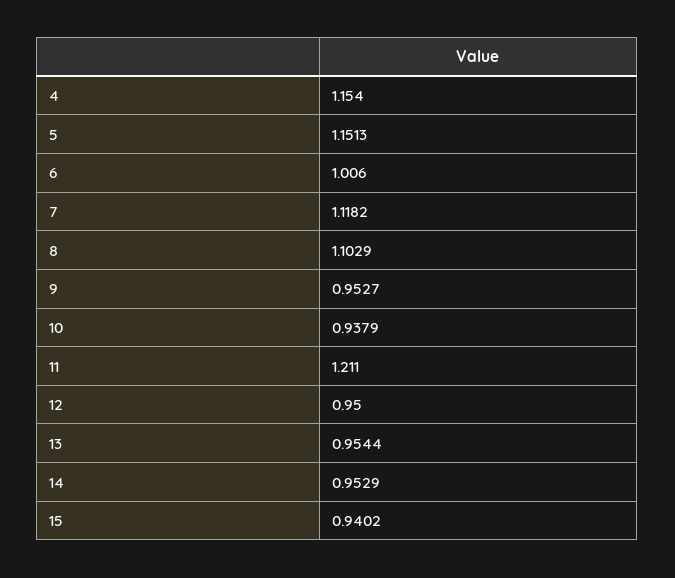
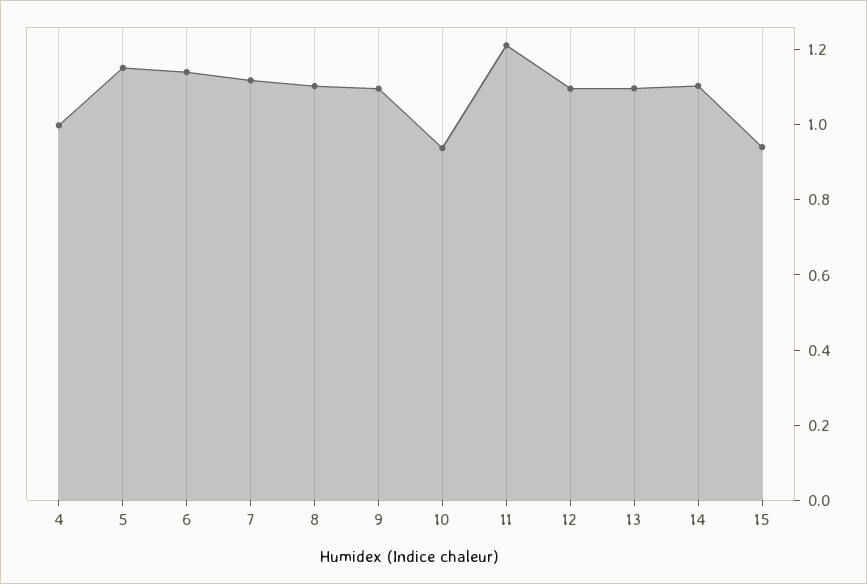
4: 1.154 -> 1
6: 1.006 -> 1.15
9: 0.9527 -> 1.1
12: 0.95 -> 1.1
13: 0.9544 -> 1.1
14: 0.9529 -> 1.1

